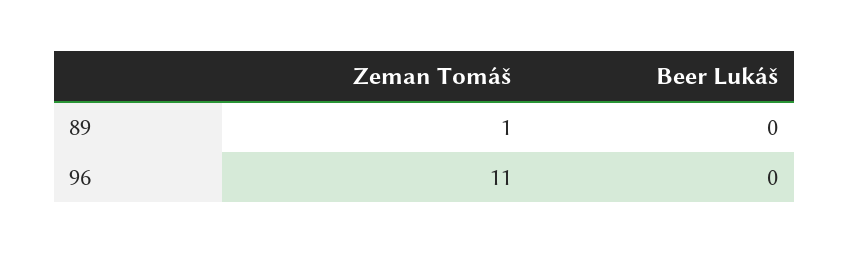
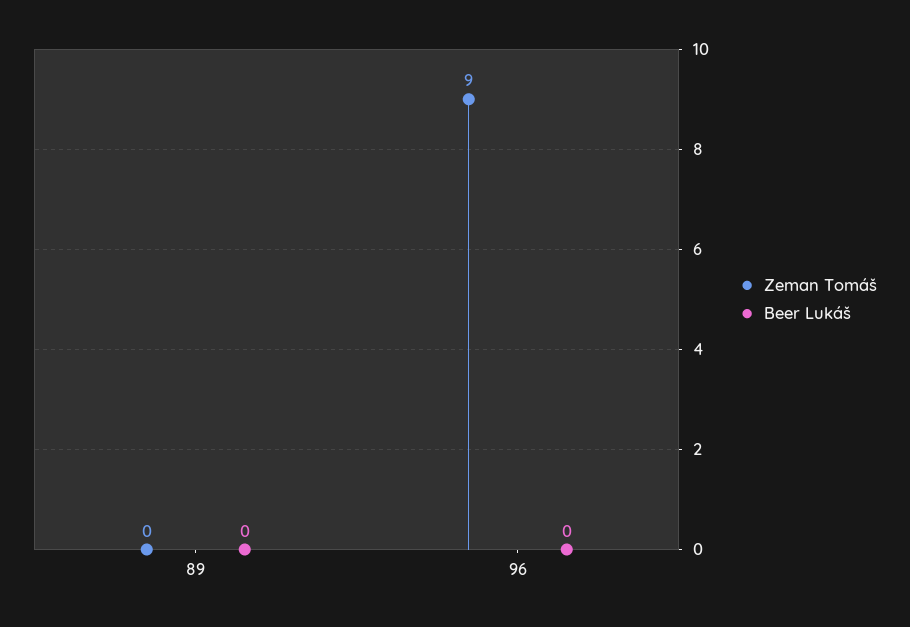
Zeman Tomáš, 89: 1 -> 0
Zeman Tomáš, 96: 11 -> 9

